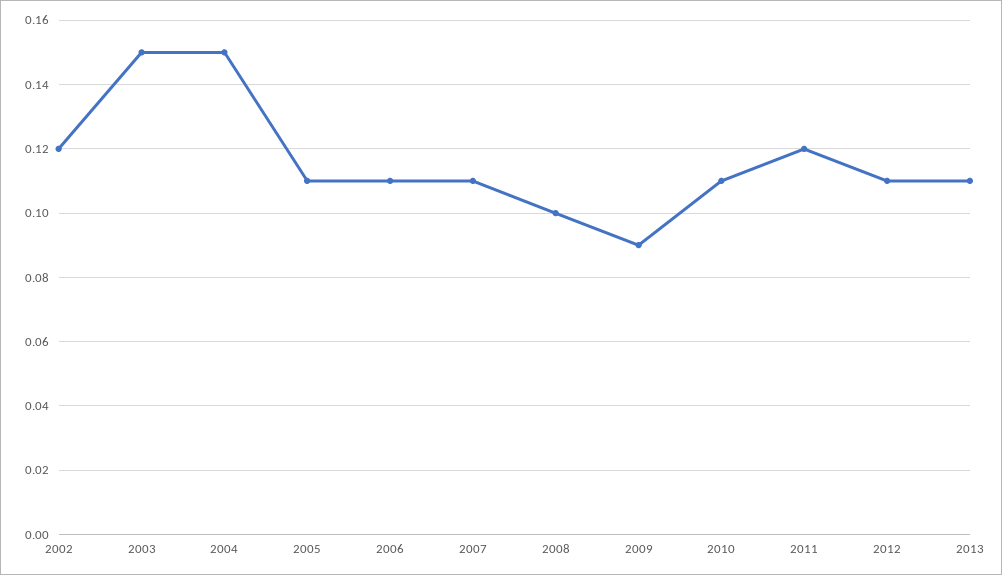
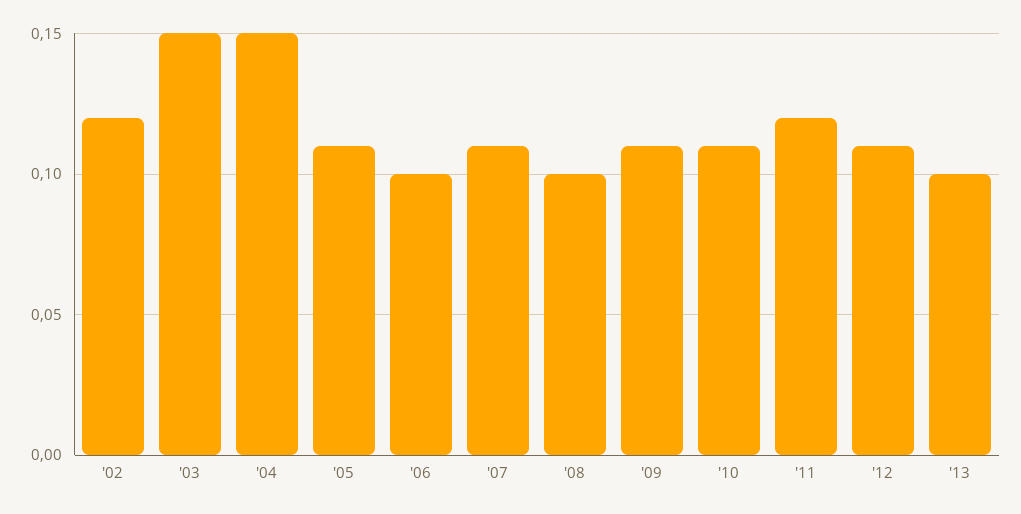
2006: 0.11 -> 0.1
2009: 0.09 -> 0.11
2013: 0.11 -> 0.1

